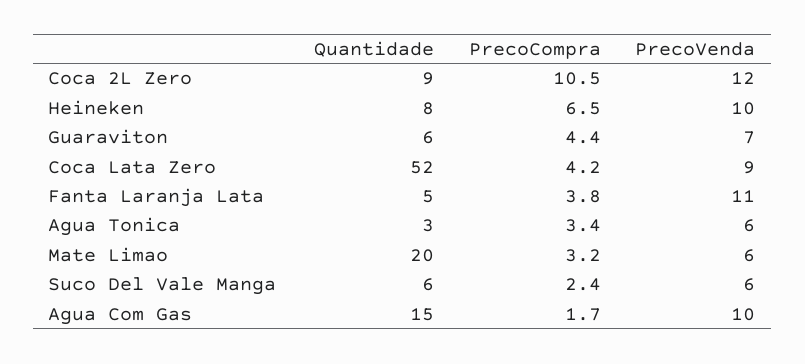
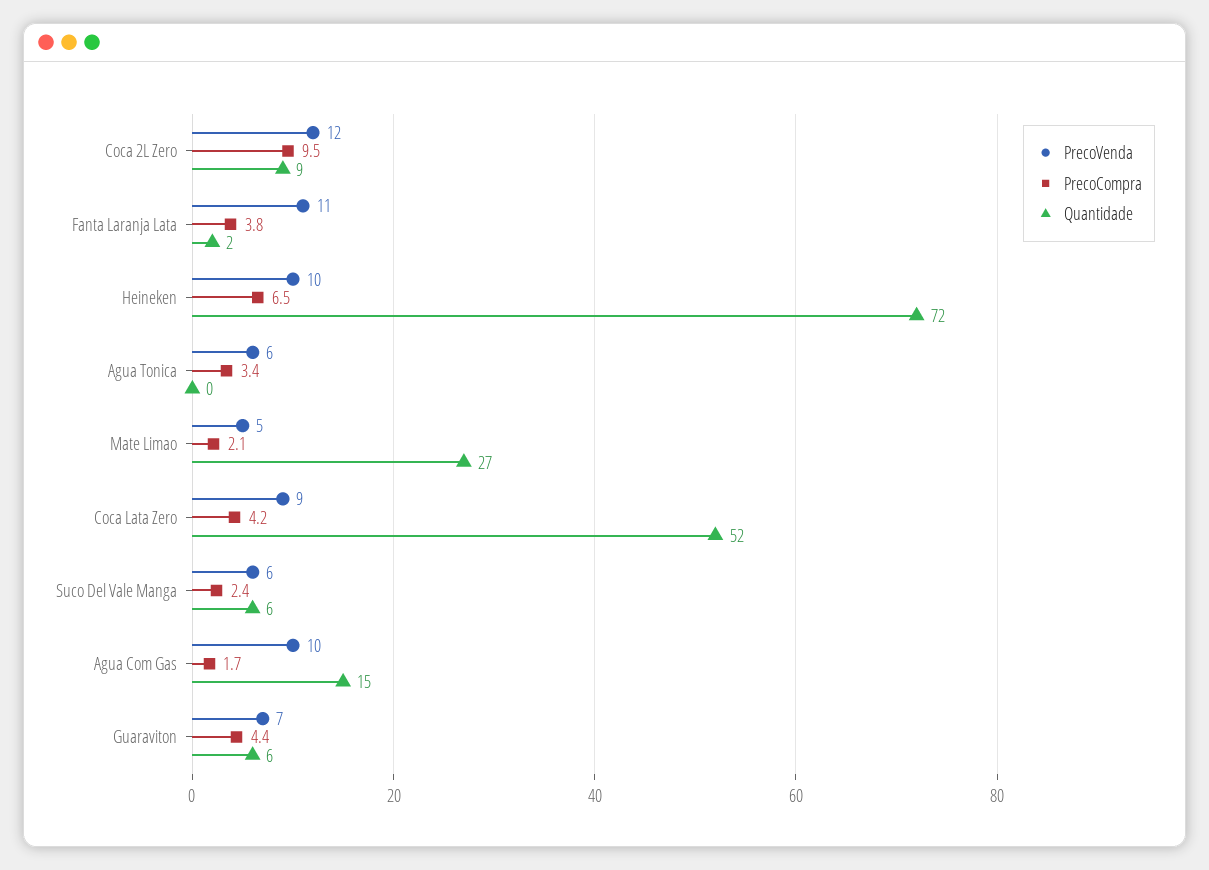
PrecoCompra, Coca 2L Zero: 10.5 -> 9.5
Quantidade, Heineken: 8 -> 72
Quantidade, Fanta Laranja Lata: 5 -> 2
Quantidade, Agua Tonica: 3 -> 0
Quantidade, Mate Limao: 20 -> 27
PrecoCompra, Mate Limao: 3.2 -> 2.1
PrecoVenda, Mate Limao: 6 -> 5

